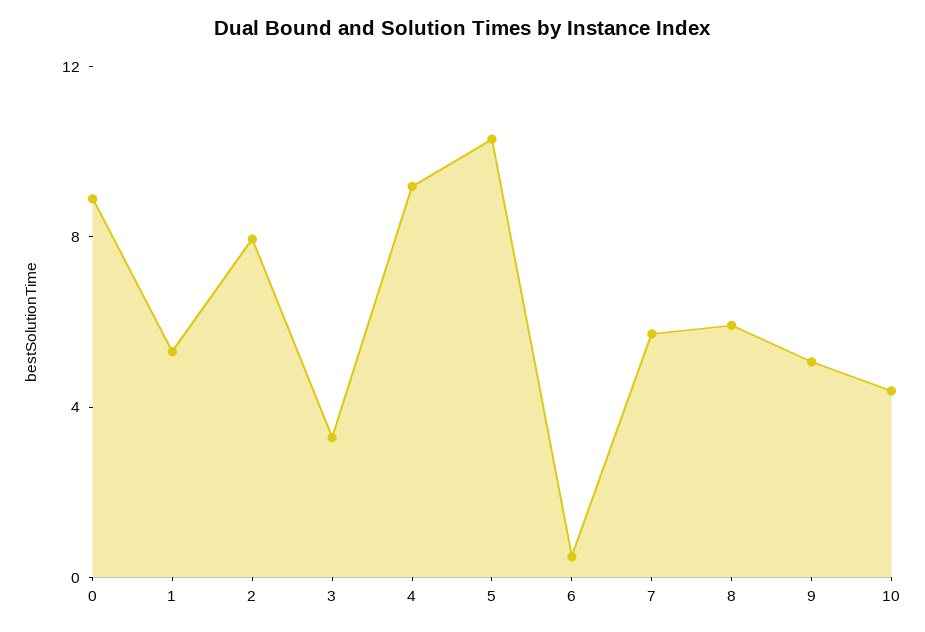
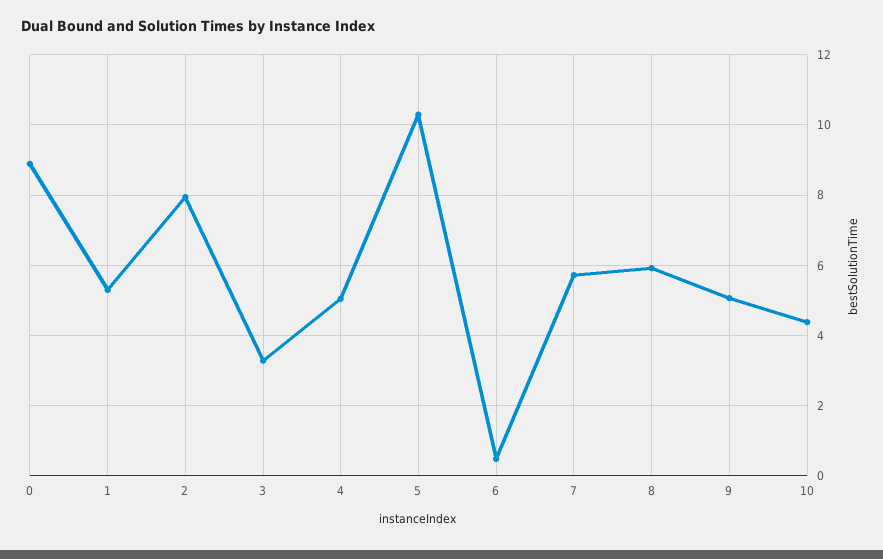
4: 9 -> 5

